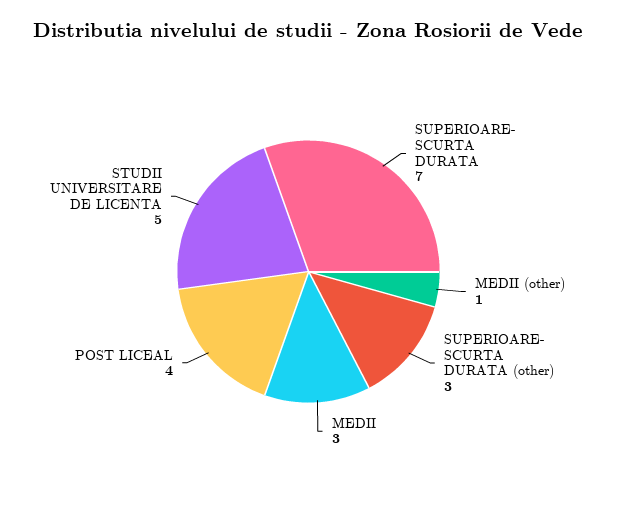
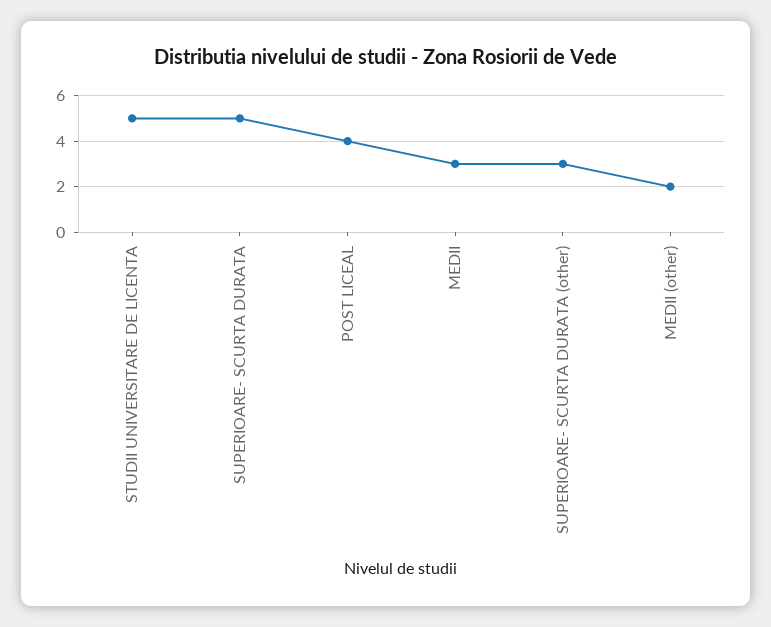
SUPERIOARE- SCURTA DURATA: 7 -> 5
MEDII (other): 1 -> 2

